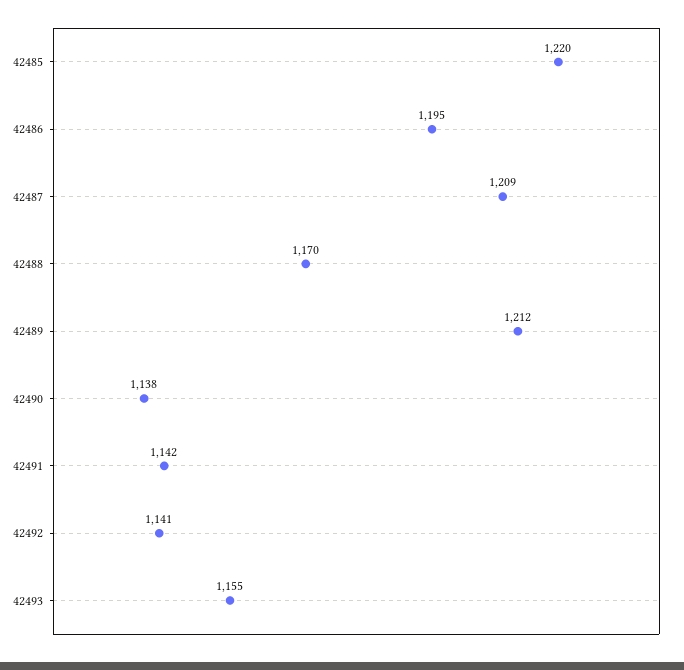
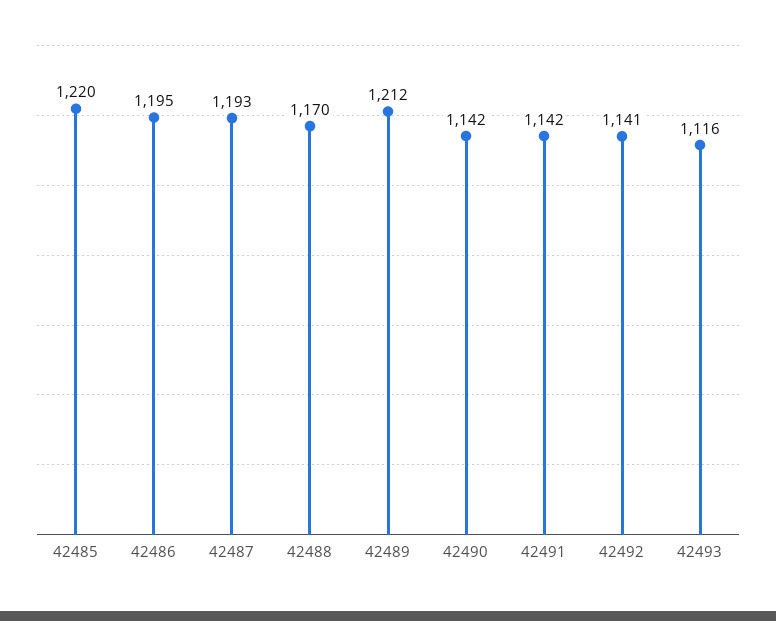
42487: 1209 -> 1193
42490: 1138 -> 1142
42493: 1155 -> 1116

